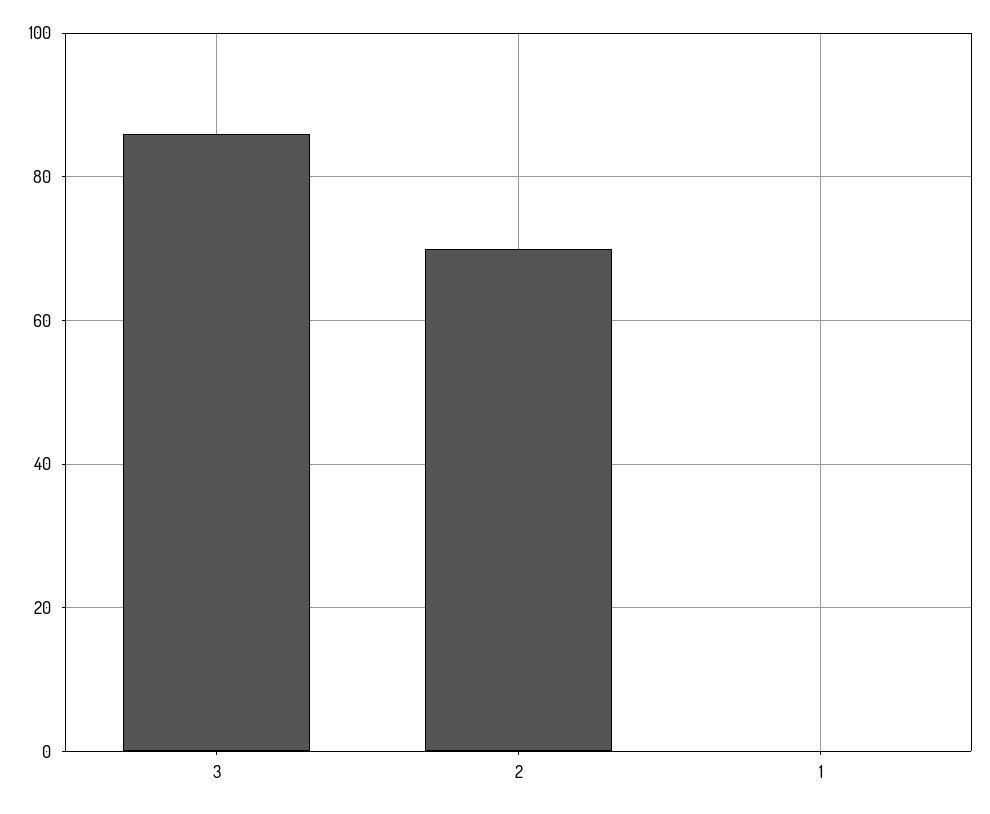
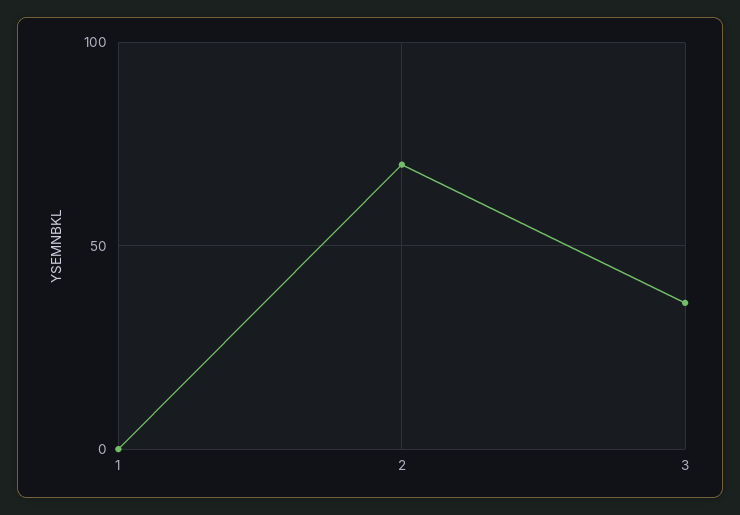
3: 85 -> 35

